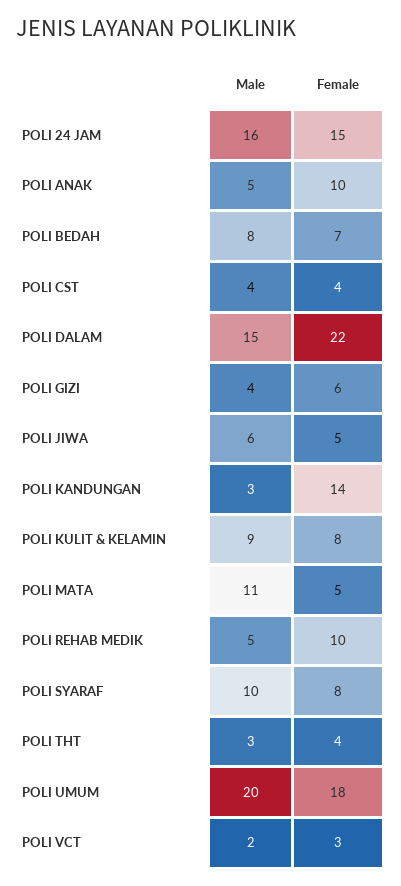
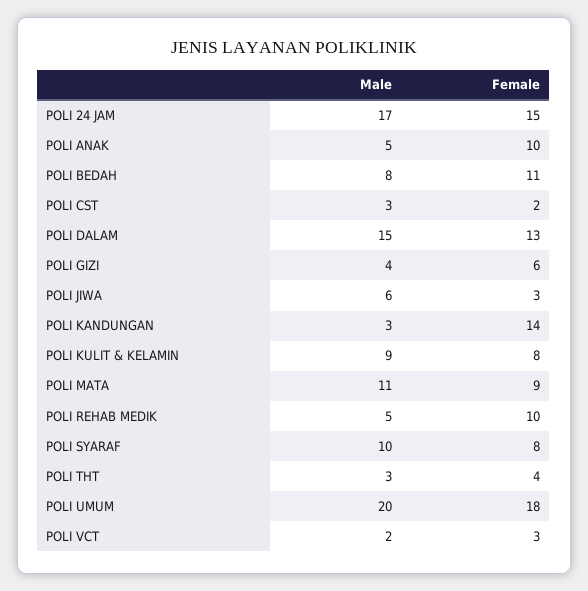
Male, POLI 24 JAM: 16 -> 17
Female, POLI BEDAH: 7 -> 11
Male, POLI CST: 4 -> 3
Female, POLI CST: 4 -> 2
Female, POLI DALAM: 22 -> 13
Female, POLI JIWA: 5 -> 3
Female, POLI MATA: 5 -> 9

